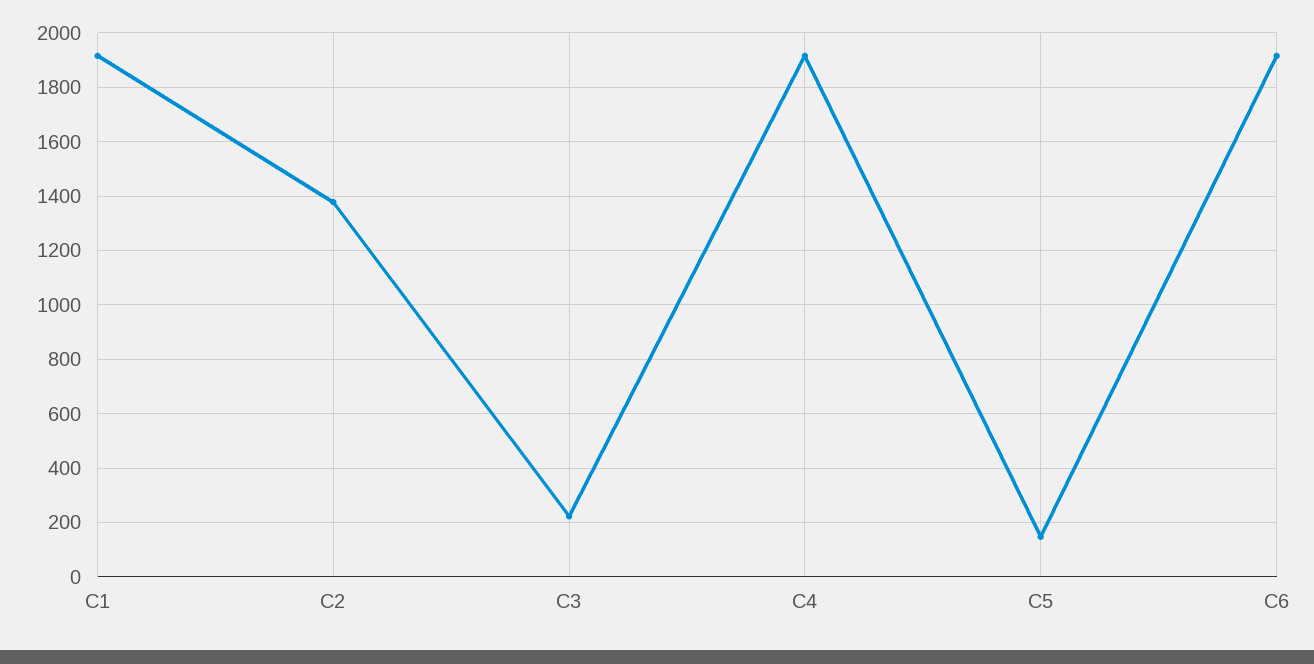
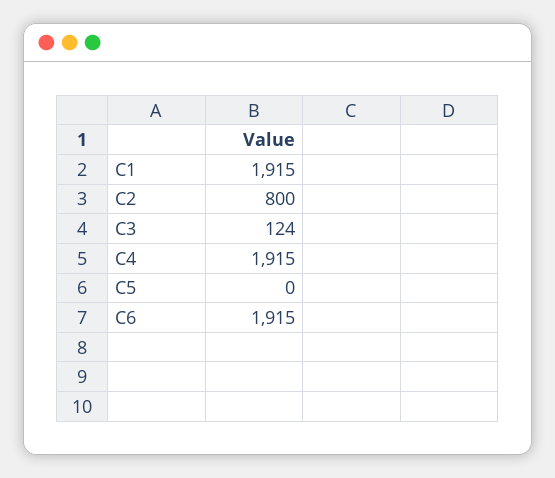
C2: 1375 -> 800
C3: 225 -> 124
C5: 150 -> 0

